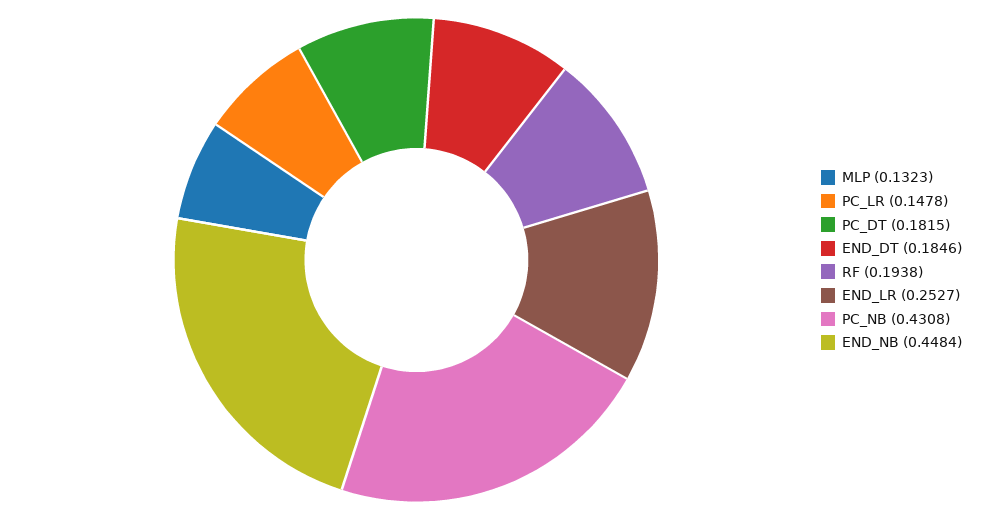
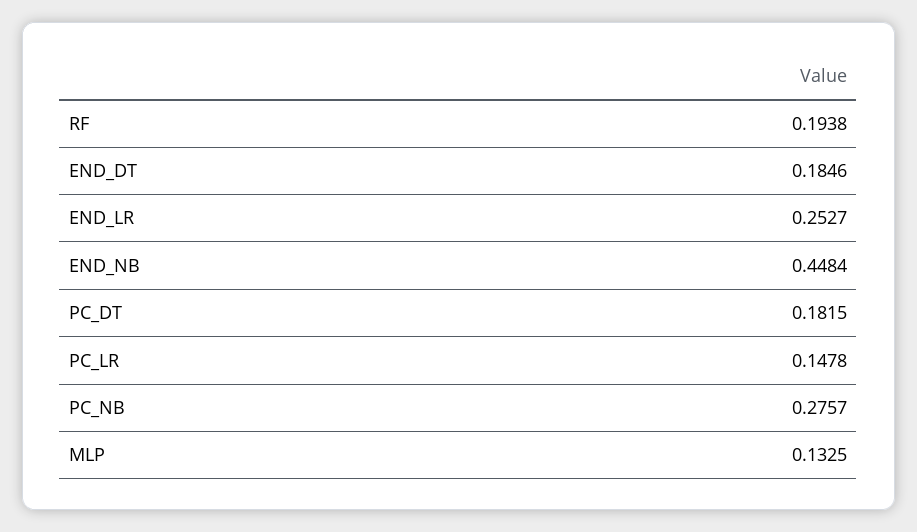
MLP: 0.1323 -> 0.1325
PC_NB: 0.4308 -> 0.2757

